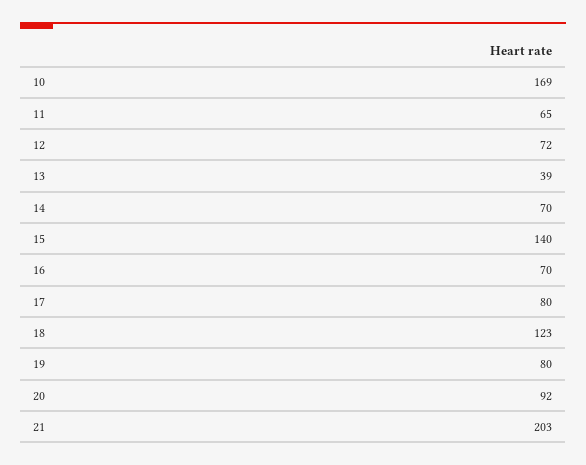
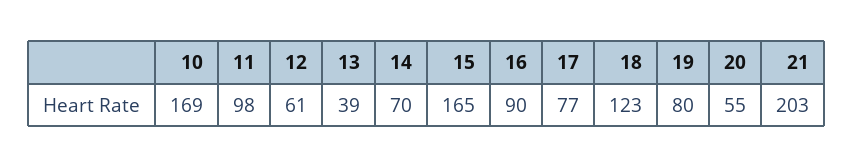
11: 65 -> 98
12: 72 -> 61
15: 140 -> 165
16: 70 -> 90
17: 80 -> 77
20: 92 -> 55

